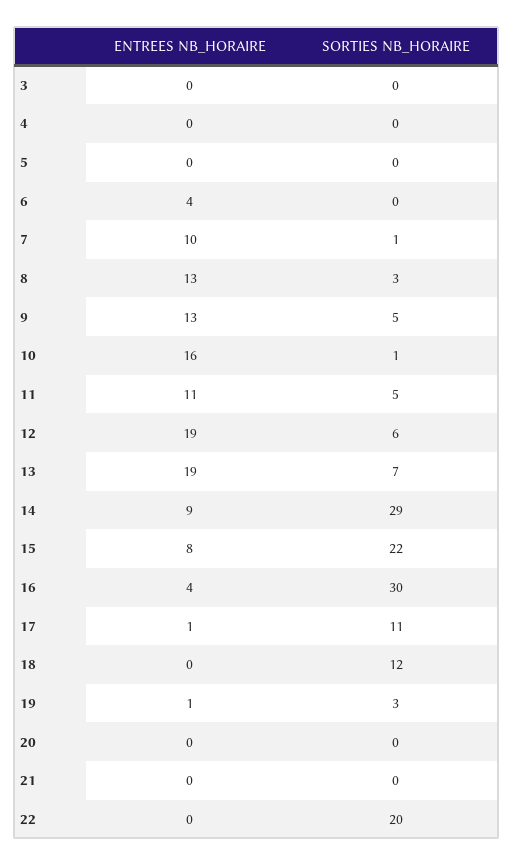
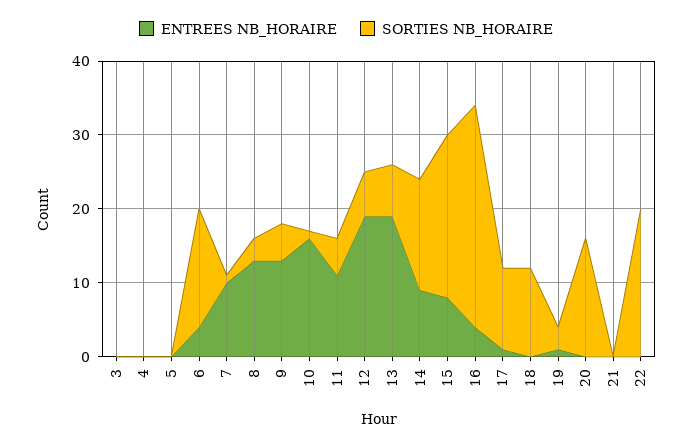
SORTIES NB_HORAIRE, 6: 0 -> 15
SORTIES NB_HORAIRE, 14: 29 -> 15
SORTIES NB_HORAIRE, 20: 0 -> 15

